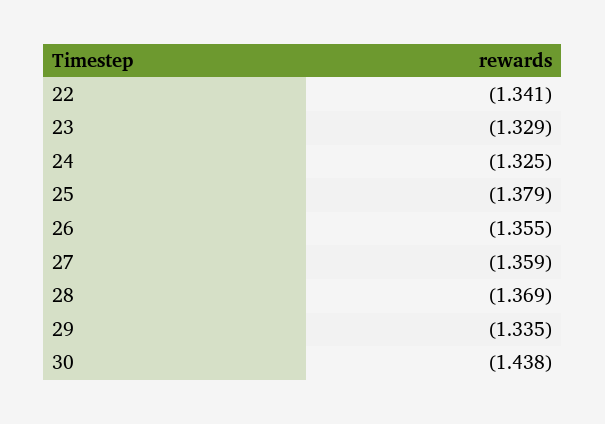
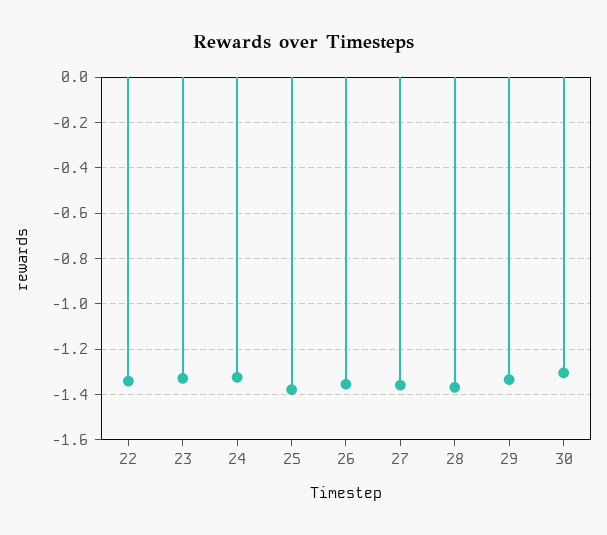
30: -1.438 -> -1.3

